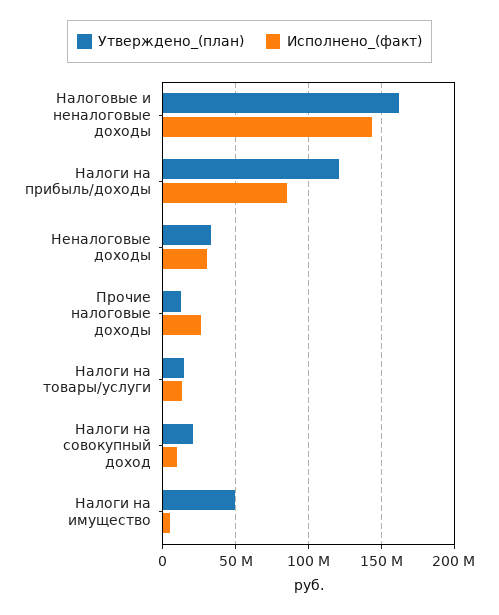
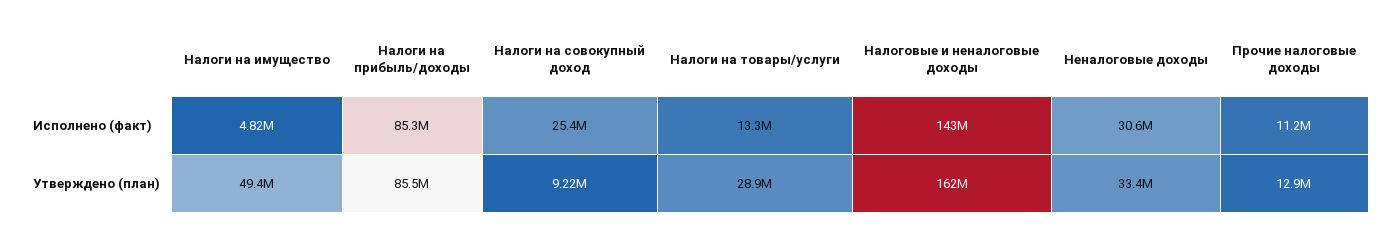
Утверждено_(план), Налоги на прибыль/доходы: 120000000 -> 85500000
Исполнено_(факт), Прочие налоговые доходы: 25000000 -> 11200000
Утверждено_(план), Налоги на товары/услуги: 15000000 -> 28900000
Утверждено_(план), Налоги на совокупный доход: 20000000 -> 9220000
Исполнено_(факт), Налоги на совокупный доход: 10000000 -> 25400000

